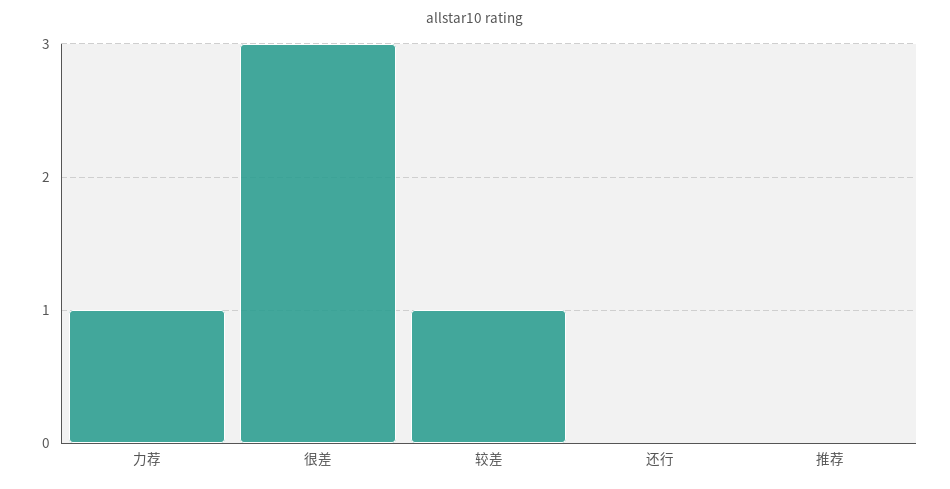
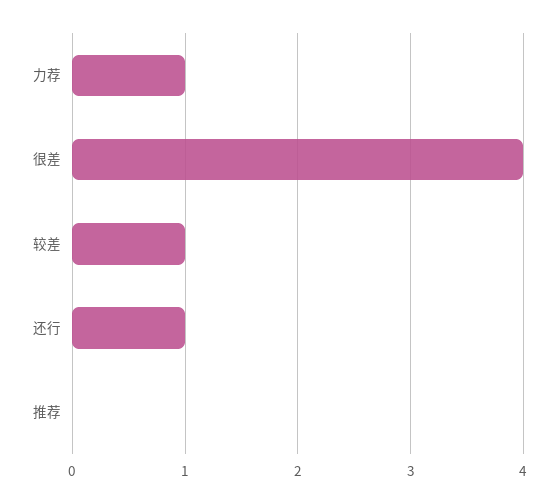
很差: 3 -> 4
还行: 0 -> 1

